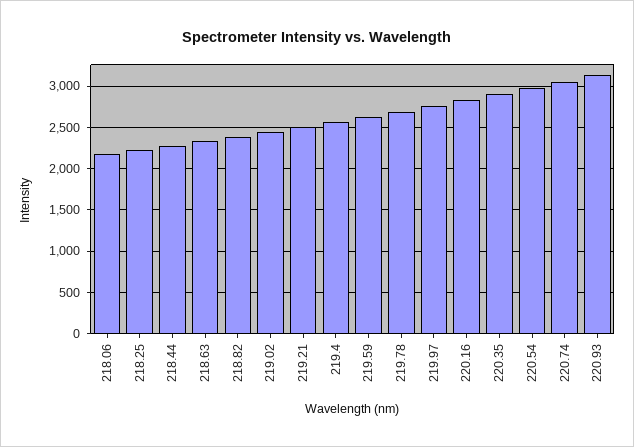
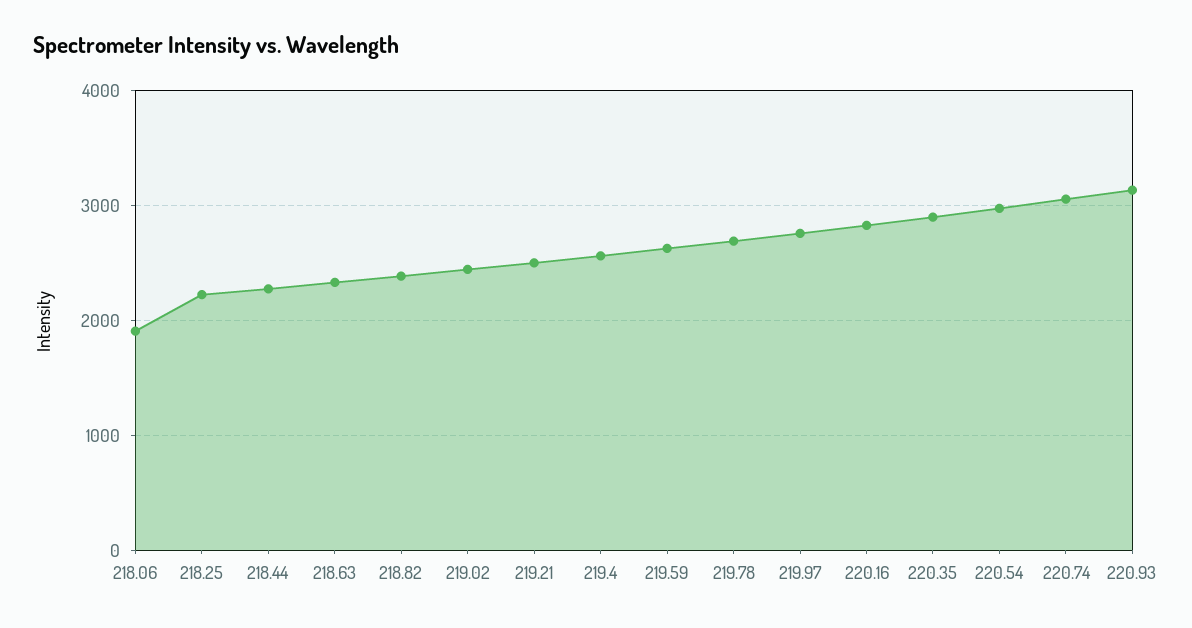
218.06: 2200 -> 1900

